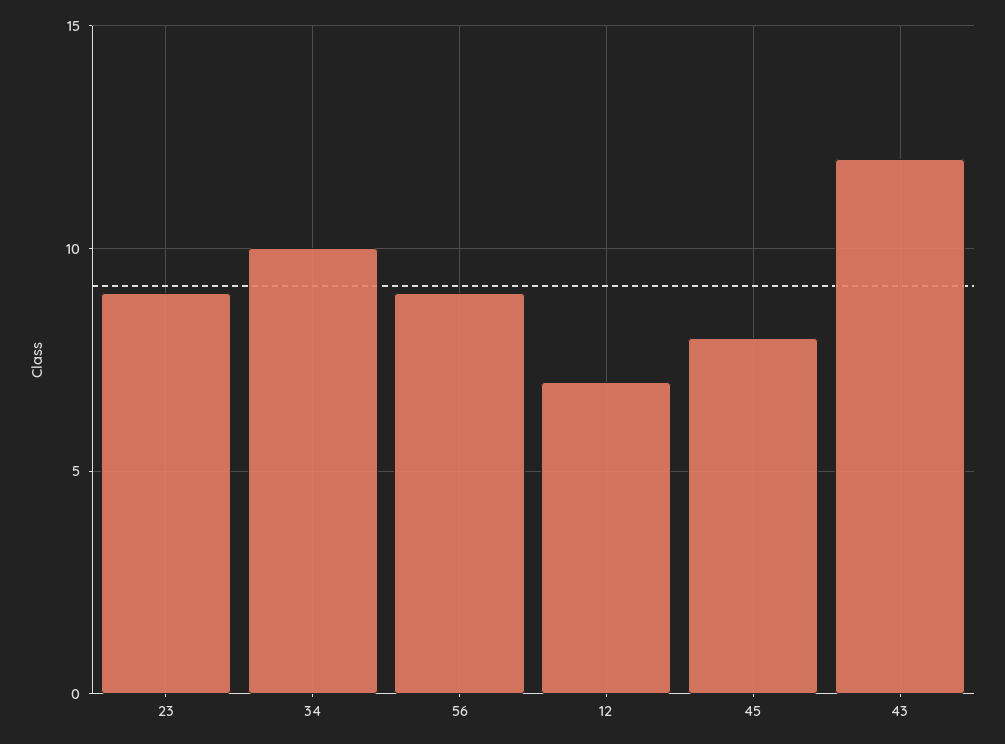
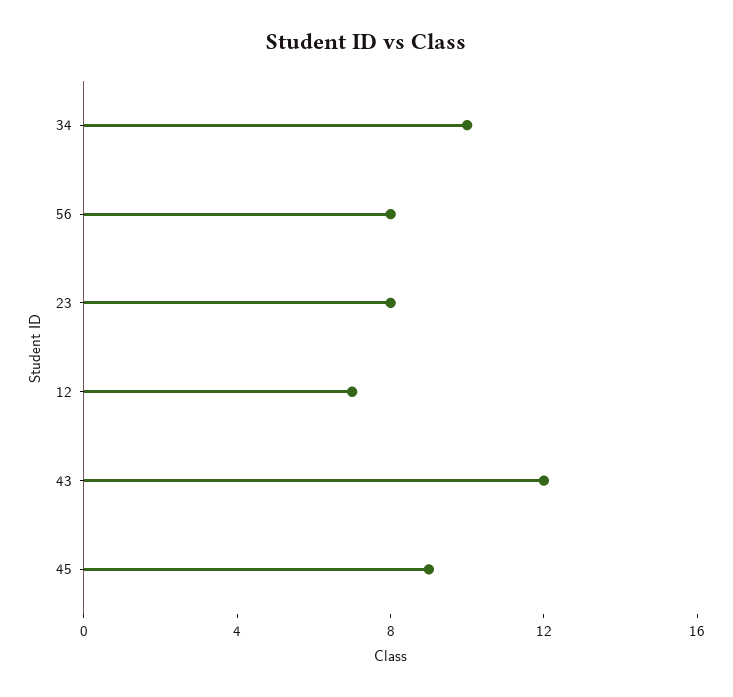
23: 9 -> 8
56: 9 -> 8
45: 8 -> 9

